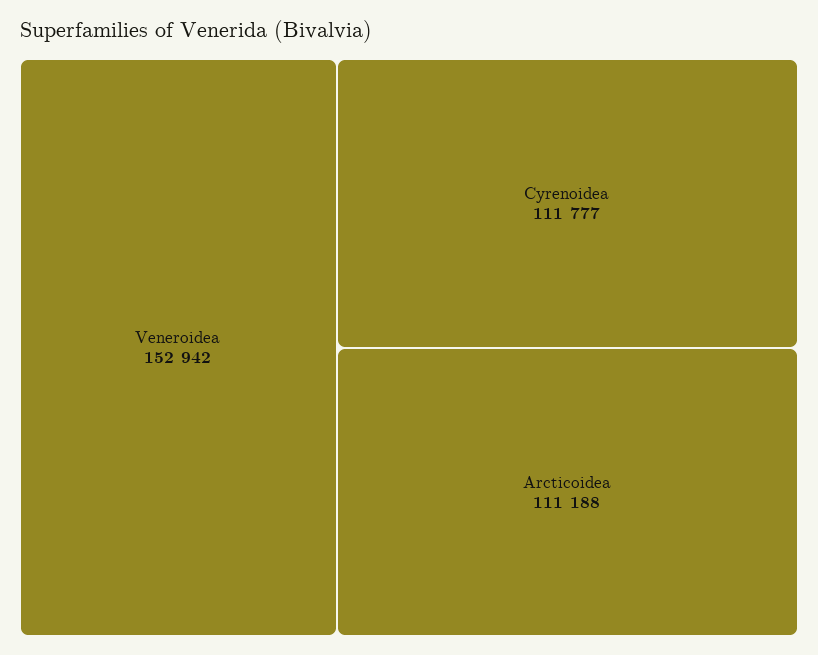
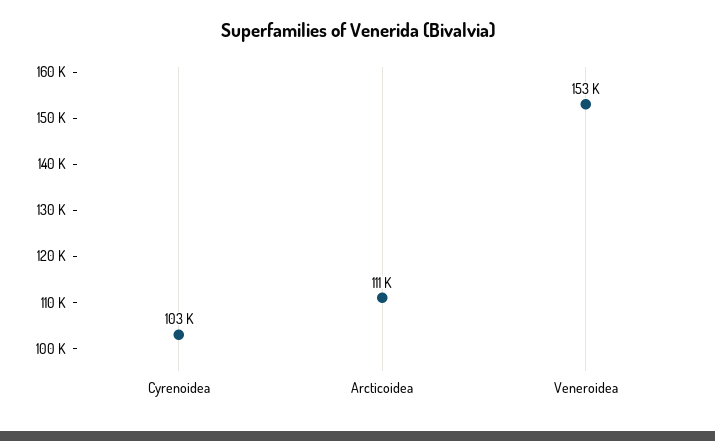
Cyrenoidea: 111777 -> 103000

